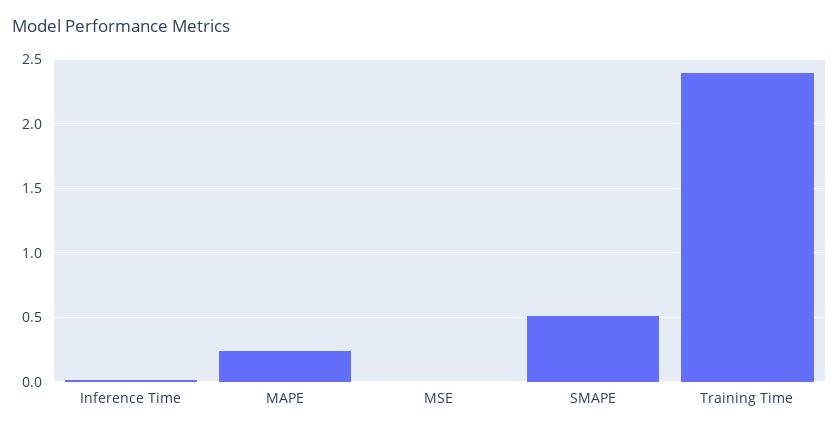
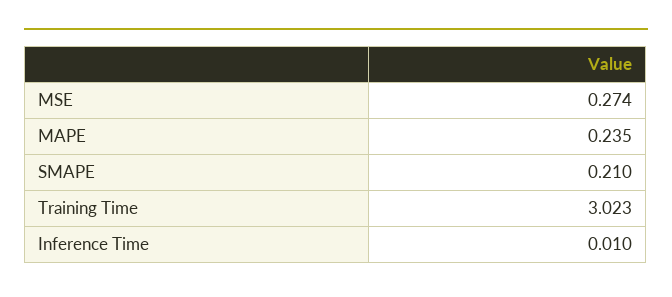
MSE: 0 -> 0.274
SMAPE: 0.5 -> 0.21
Training Time: 2.4 -> 3.023

